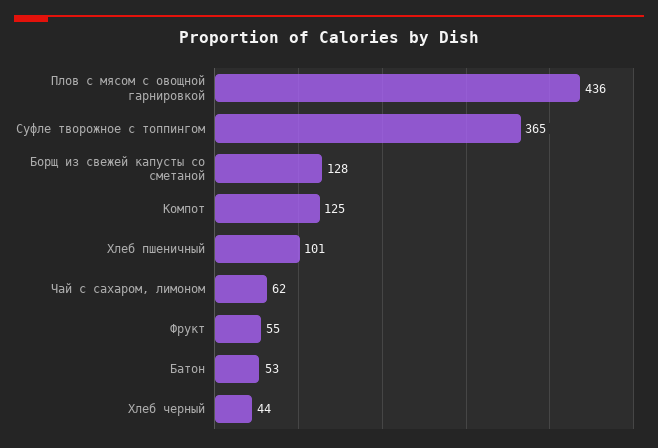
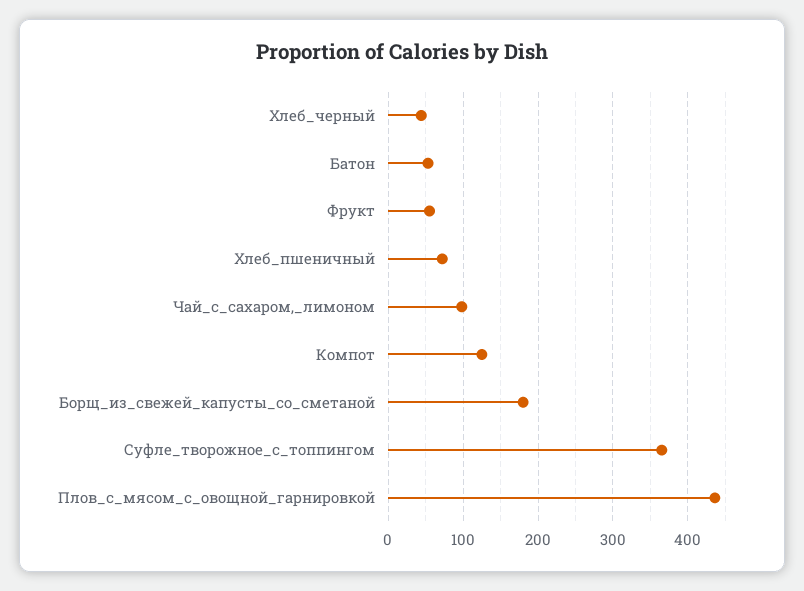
Борщ из свежей капусты со сметаной: 128 -> 180
Хлеб пшеничный: 101 -> 70
Чай с сахаром, лимоном: 62 -> 100

